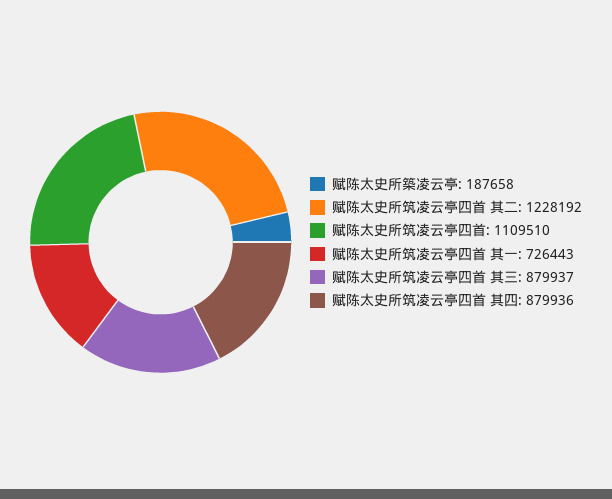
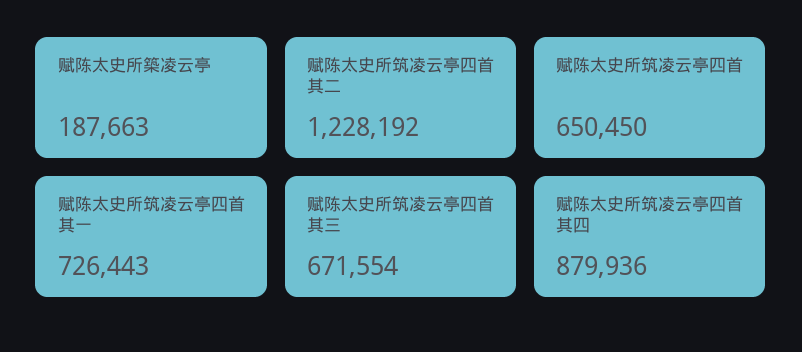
赋陈太史所築凌云亭: 187658 -> 187663
赋陈太史所筑凌云亭四首: 1109510 -> 650450
赋陈太史所筑凌云亭四首 其三: 879937 -> 671554

